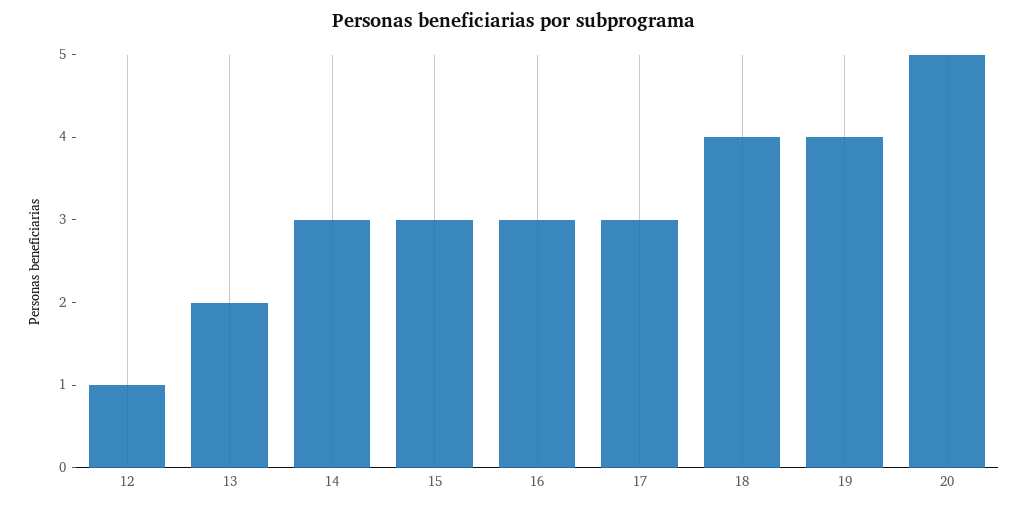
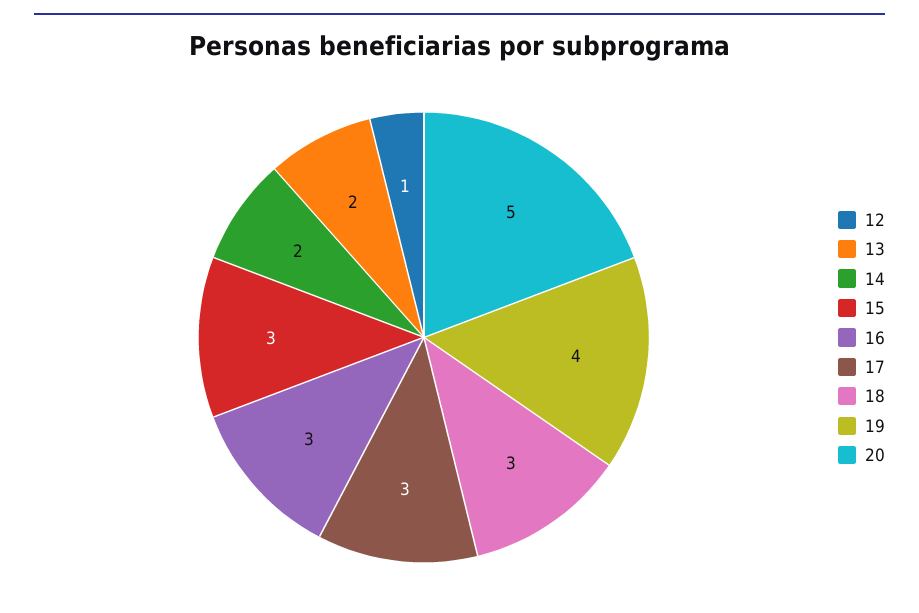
14: 3 -> 2
18: 4 -> 3

